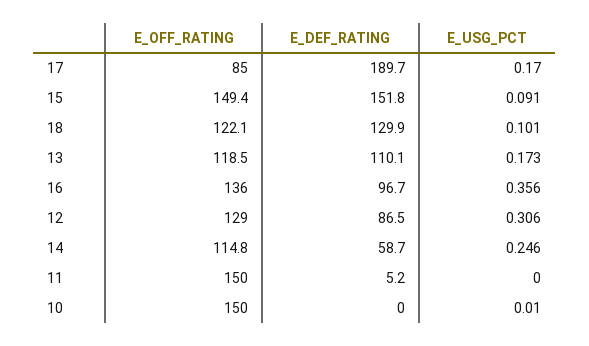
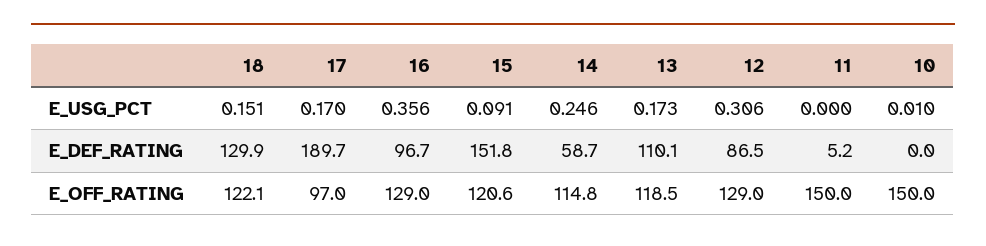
E_OFF_RATING, 17: 85 -> 97
E_OFF_RATING, 15: 149.4 -> 120.6
E_USG_PCT, 18: 0.101 -> 0.151
E_OFF_RATING, 16: 136 -> 129

